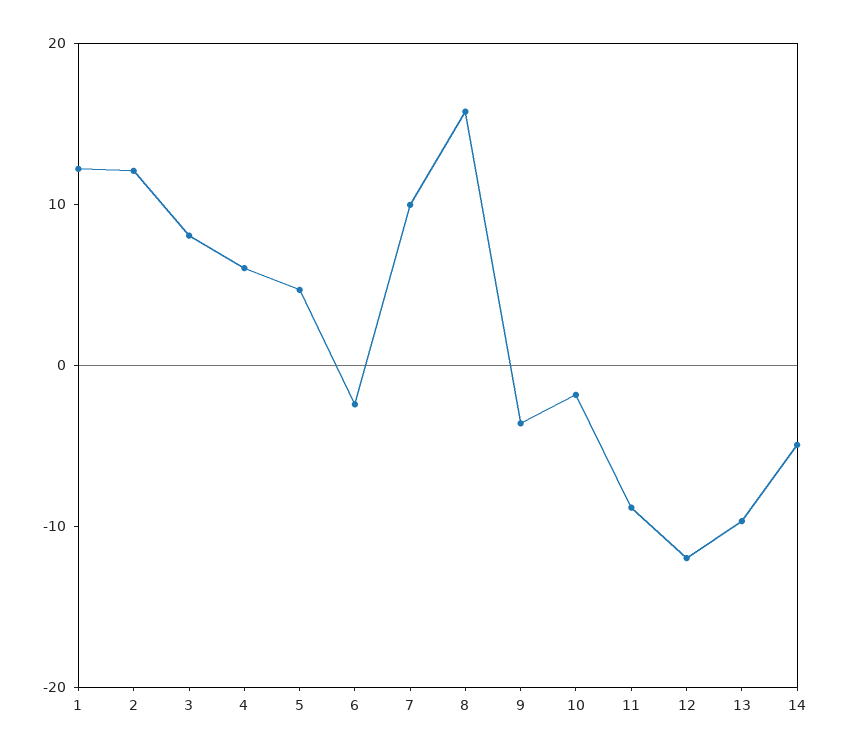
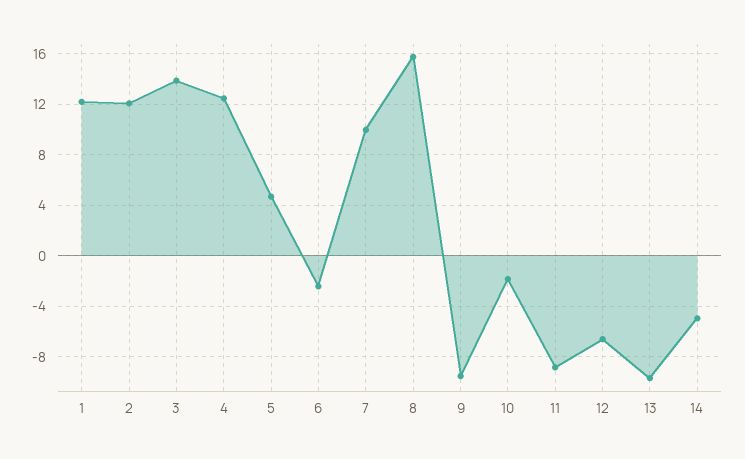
3: 8 -> 14
4: 6 -> 12.5
9: -4 -> -9.5
12: -12 -> -6.5

